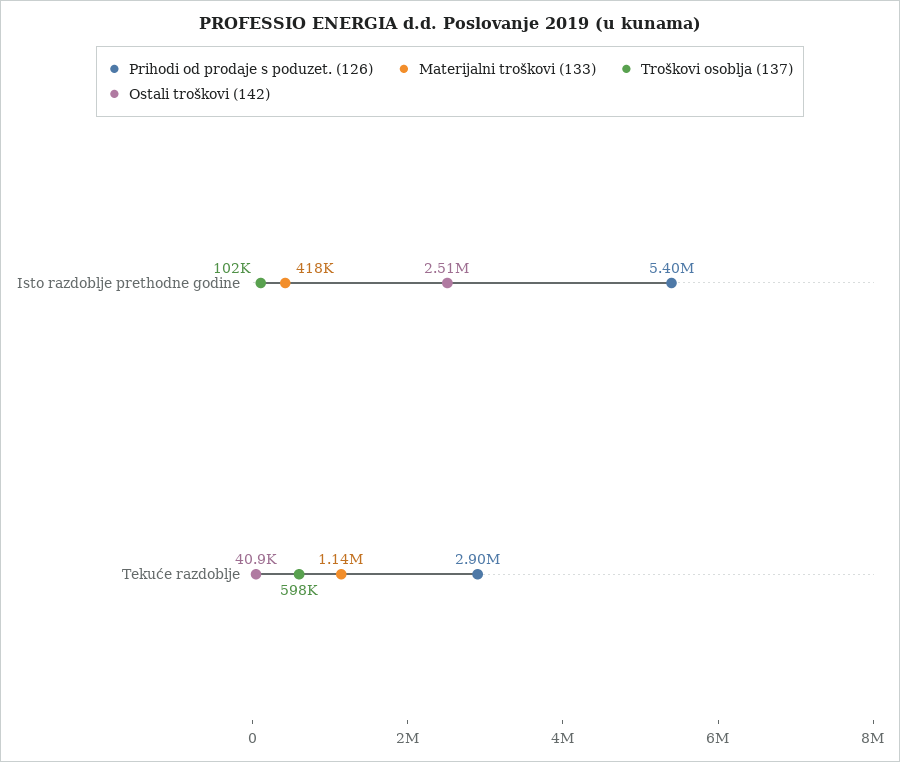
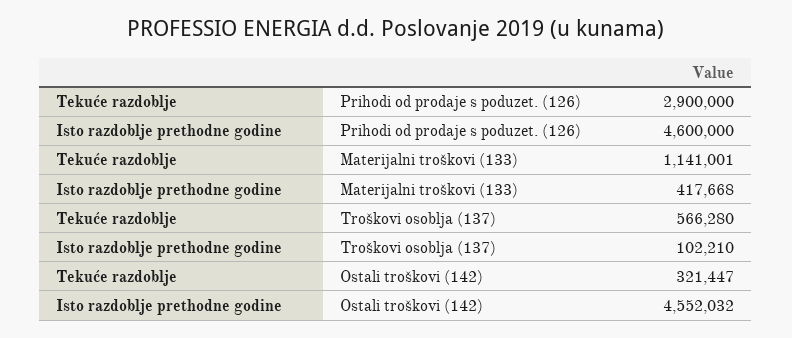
Prihodi od prodaje s poduzet. (126), Isto razdoblje prethodne godine: 5400000 -> 4600000
Ostali troškovi (142), Isto razdoblje prethodne godine: 2510000 -> 4552032
Troškovi osoblja (137), Tekuće razdoblje: 598000 -> 566280
Ostali troškovi (142), Tekuće razdoblje: 40900 -> 321447

